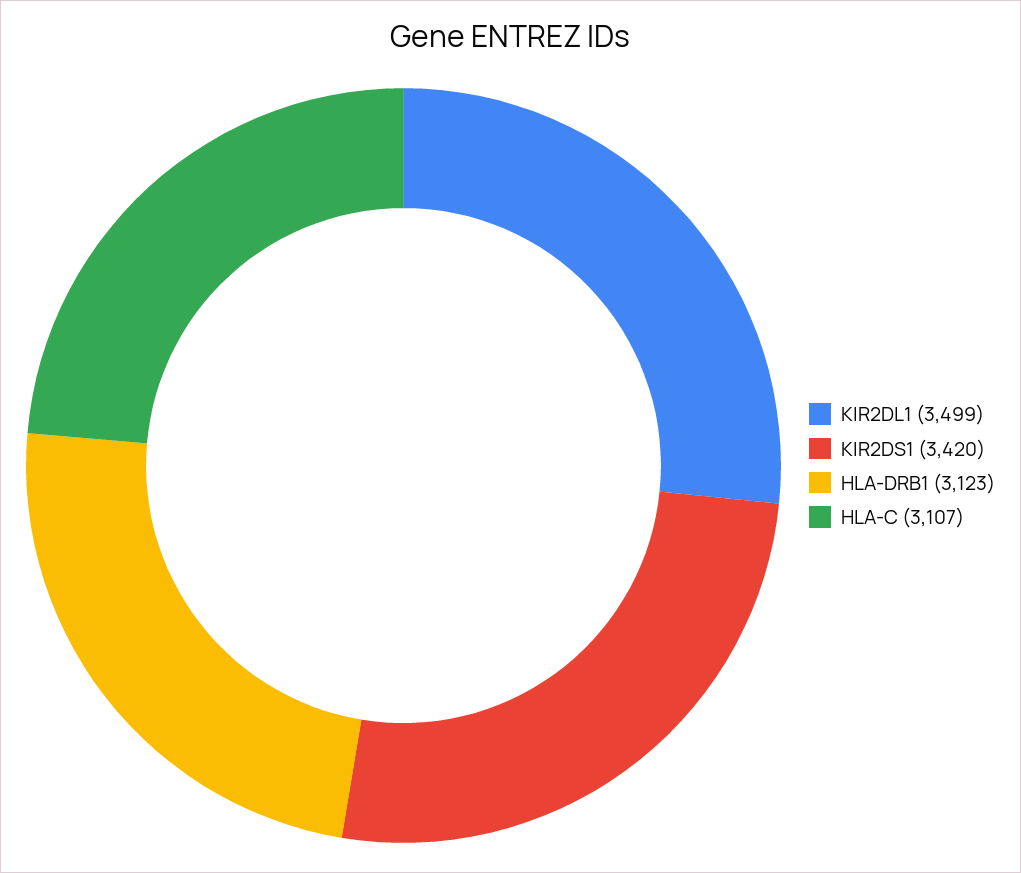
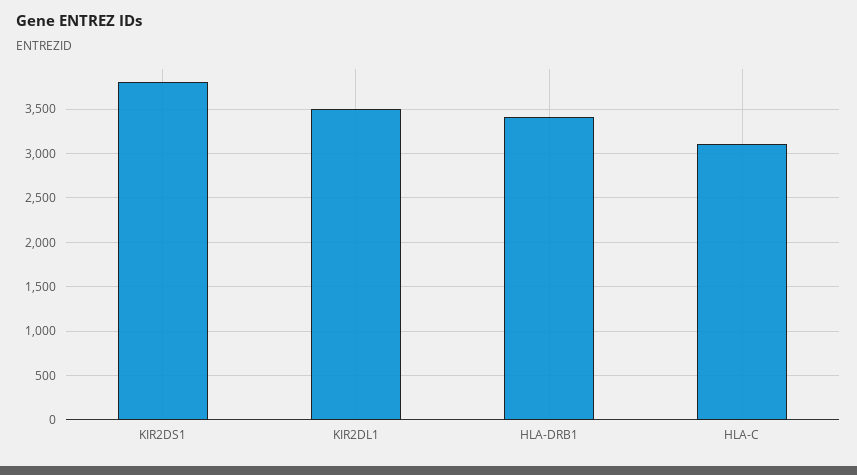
KIR2DS1: 3420 -> 3800
HLA-DRB1: 3123 -> 3400

